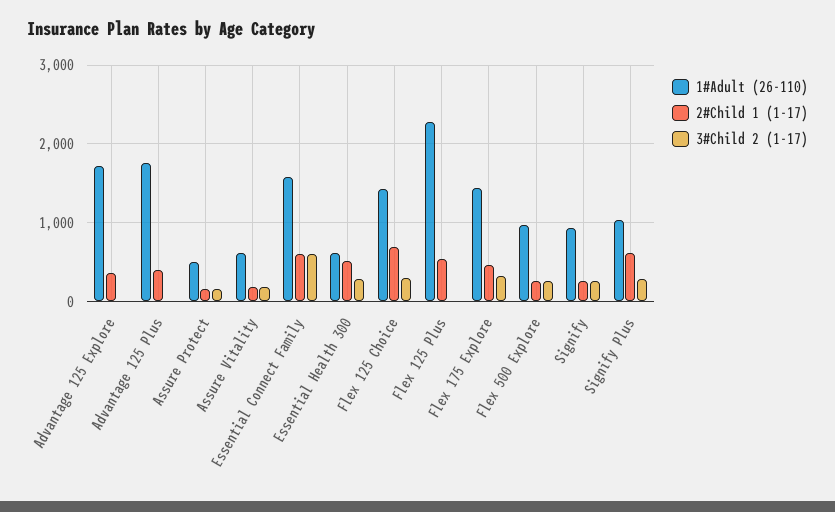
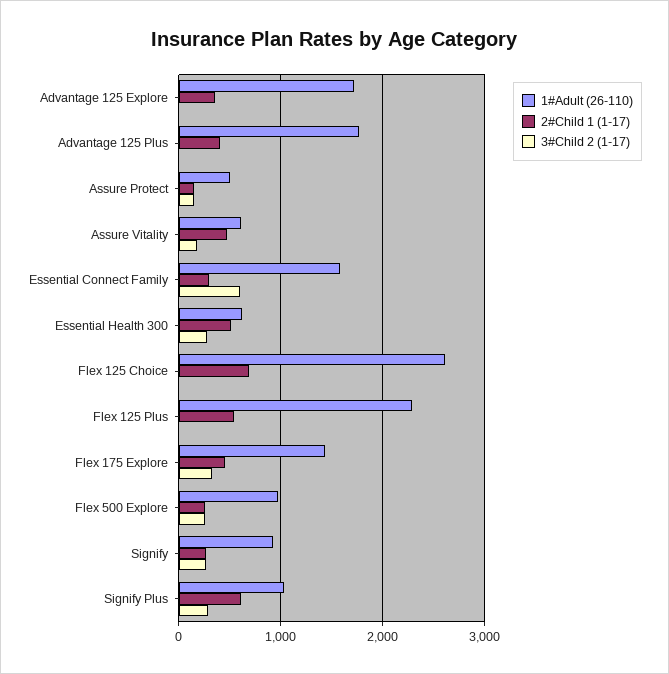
2#Child 1 (1-17), Assure Vitality: 200 -> 500
2#Child 1 (1-17), Essential Connect Family: 600 -> 300
1#Adult (26-110), Flex 125 Choice: 1400 -> 2600
3#Child 2 (1-17), Flex 125 Choice: 300 -> 0

